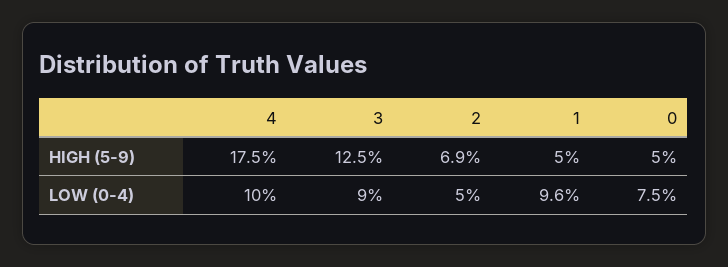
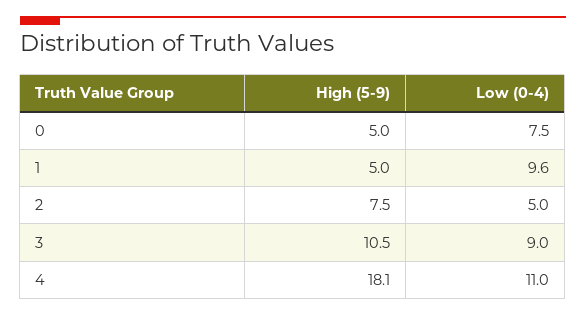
4, HIGH (5-9): 17.5 -> 18.1
3, HIGH (5-9): 12.5 -> 10.5
2, HIGH (5-9): 6.9 -> 7.5
4, LOW (0-4): 10 -> 11

